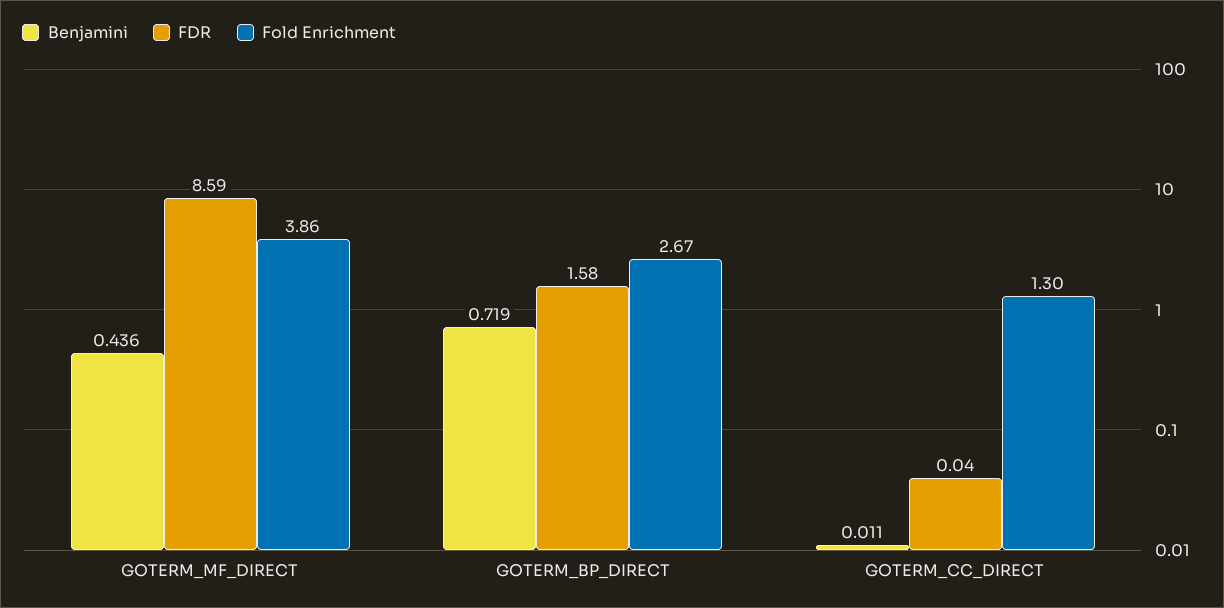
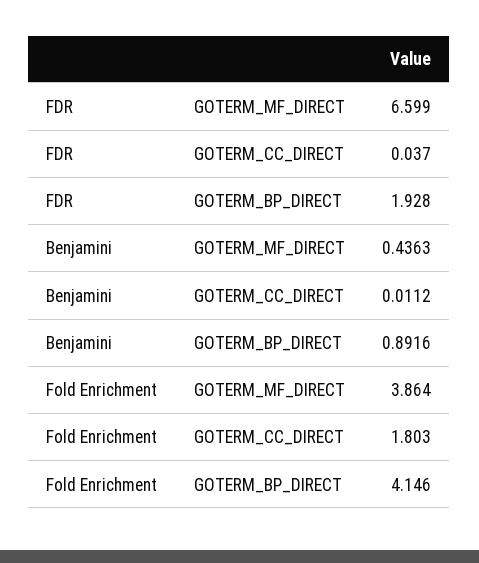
FDR, GOTERM_MF_DIRECT: 8.59 -> 6.599
Benjamini, GOTERM_BP_DIRECT: 0.719 -> 0.8916
FDR, GOTERM_BP_DIRECT: 1.58 -> 1.928
Fold Enrichment, GOTERM_BP_DIRECT: 2.67 -> 4.146
Fold Enrichment, GOTERM_CC_DIRECT: 1.3 -> 1.803

